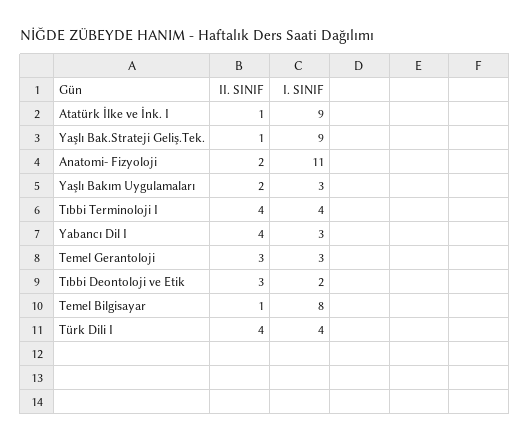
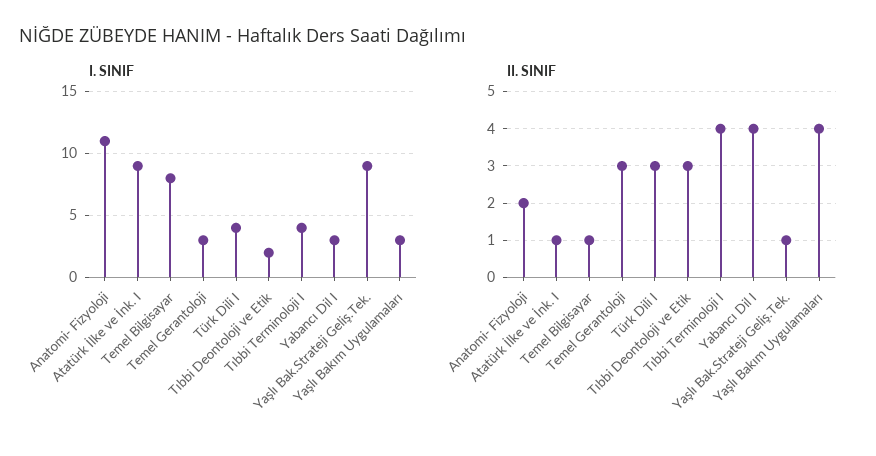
II. SINIF, Yaşlı Bakım Uygulamaları: 2 -> 4
II. SINIF, Türk Dili I: 4 -> 3

